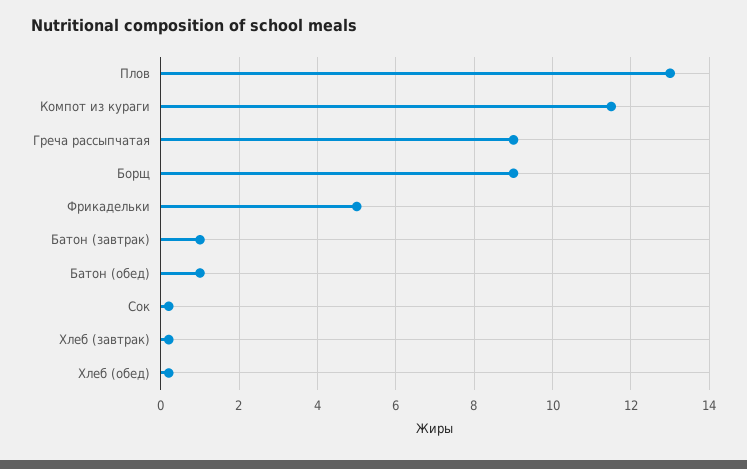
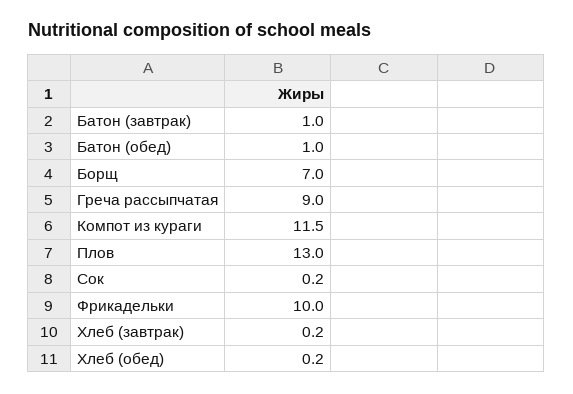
Борщ: 9 -> 7
Фрикадельки: 5 -> 10

